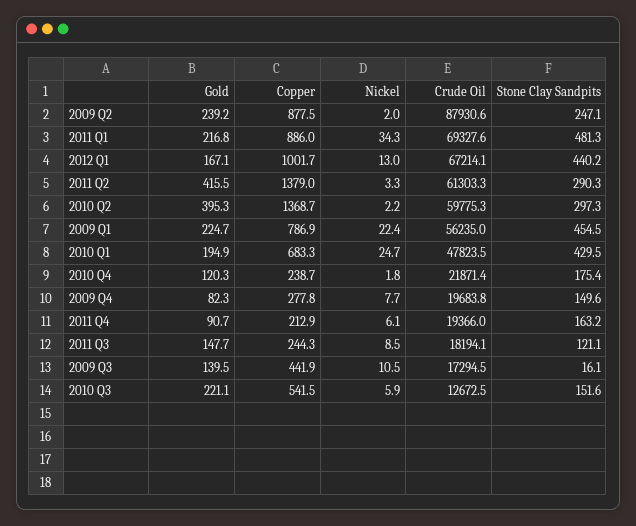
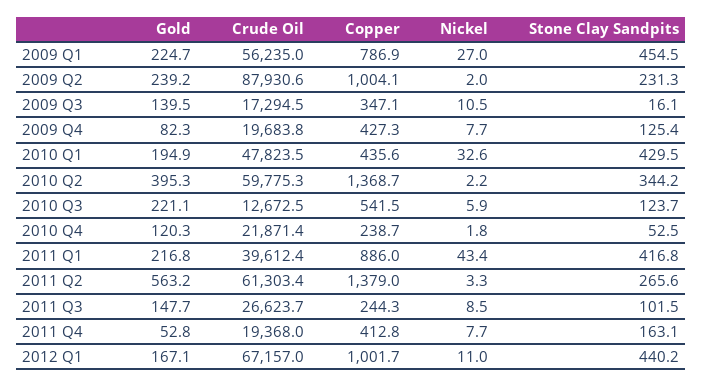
Copper, 2009 Q2: 877.5 -> 1004.1
Stone Clay Sandpits, 2009 Q2: 247.1 -> 231.3
Nickel, 2011 Q1: 34.3 -> 43.4
Crude Oil, 2011 Q1: 69327.6 -> 39612.4
Stone Clay Sandpits, 2011 Q1: 481.3 -> 416.8
Nickel, 2012 Q1: 13 -> 11
Crude Oil, 2012 Q1: 67214.1 -> 67157
Gold, 2011 Q2: 415.5 -> 563.2
Crude Oil, 2011 Q2: 61303.3 -> 61303.4
Stone Clay Sandpits, 2011 Q2: 290.3 -> 265.6
Stone Clay Sandpits, 2010 Q2: 297.3 -> 344.2
Nickel, 2009 Q1: 22.4 -> 27
Copper, 2010 Q1: 683.3 -> 435.6
Nickel, 2010 Q1: 24.7 -> 32.6
Stone Clay Sandpits, 2010 Q4: 175.4 -> 52.5
Copper, 2009 Q4: 277.8 -> 427.3
Stone Clay Sandpits, 2009 Q4: 149.6 -> 125.4
Gold, 2011 Q4: 90.7 -> 52.8
Copper, 2011 Q4: 212.9 -> 412.8
Nickel, 2011 Q4: 6.1 -> 7.7
Crude Oil, 2011 Q4: 19366 -> 19368
Stone Clay Sandpits, 2011 Q4: 163.2 -> 163.1
Crude Oil, 2011 Q3: 18194.1 -> 26623.7
Stone Clay Sandpits, 2011 Q3: 121.1 -> 101.5
Copper, 2009 Q3: 441.9 -> 347.1
Stone Clay Sandpits, 2010 Q3: 151.6 -> 123.7

